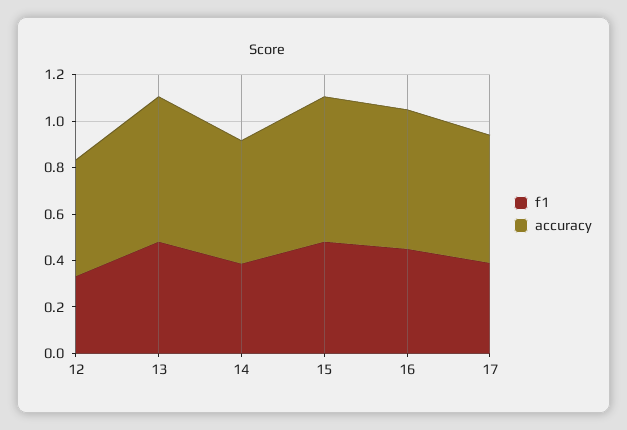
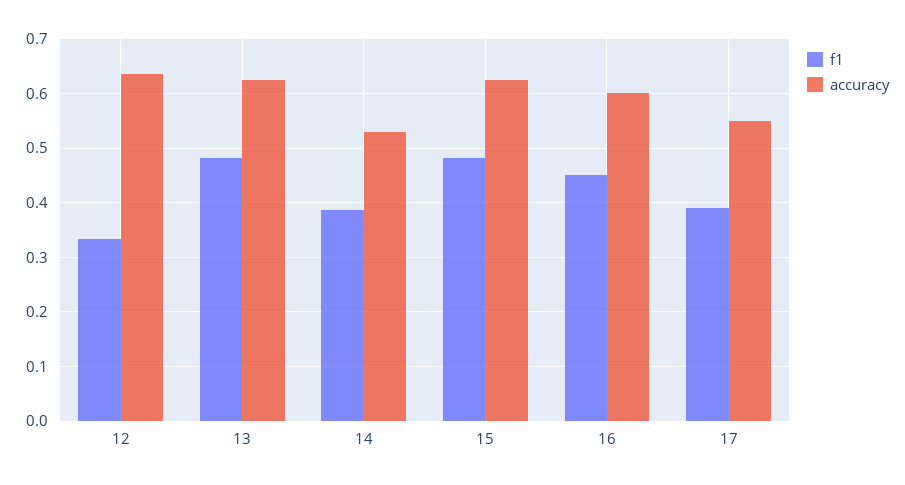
accuracy, 12: 0.5 -> 0.64

